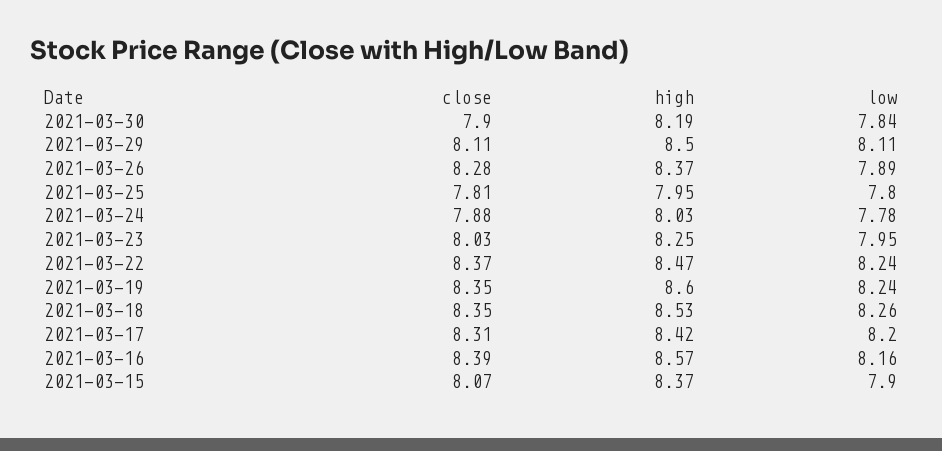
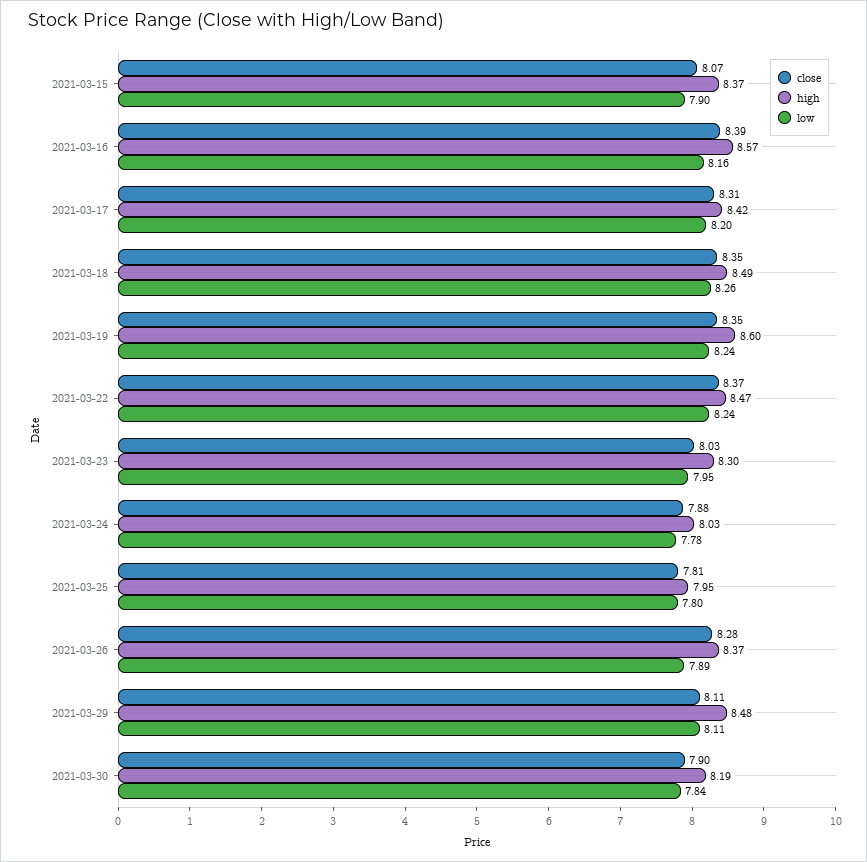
high, 2021-03-29: 8.5 -> 8.48
high, 2021-03-23: 8.25 -> 8.3
high, 2021-03-18: 8.53 -> 8.49

